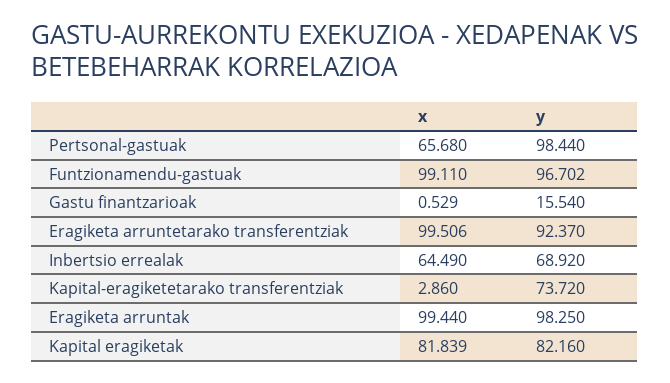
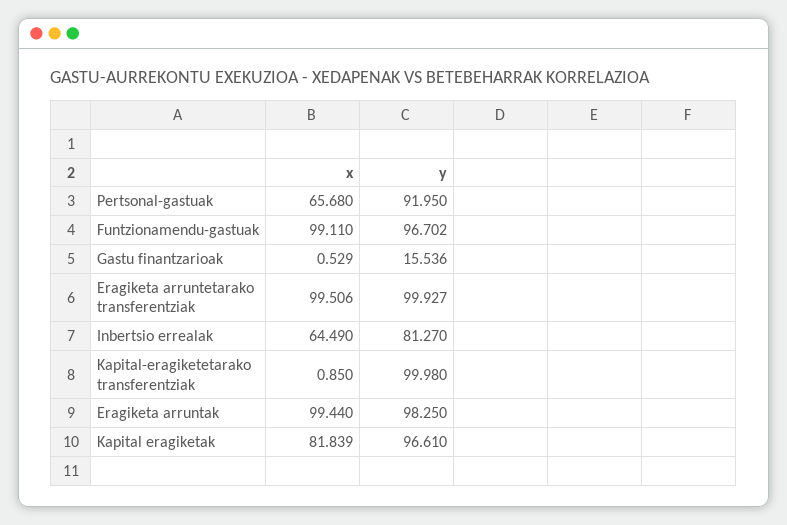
y, Pertsonal-gastuak: 98.44 -> 91.95
y, Gastu finantzarioak: 15.54 -> 15.536
y, Eragiketa arruntetarako transferentziak: 92.37 -> 99.927
y, Inbertsio errealak: 68.92 -> 81.27
x, Kapital-eragiketetarako transferentziak: 2.86 -> 0.85
y, Kapital-eragiketetarako transferentziak: 73.72 -> 99.98
y, Kapital eragiketak: 82.16 -> 96.61

